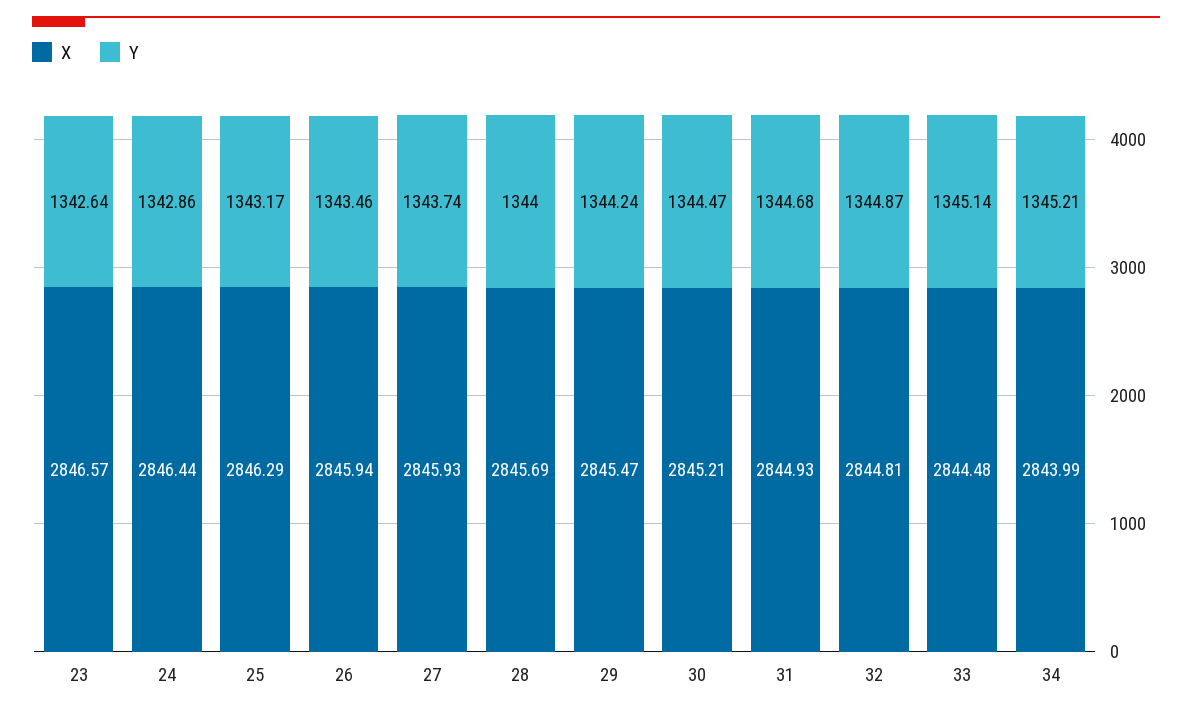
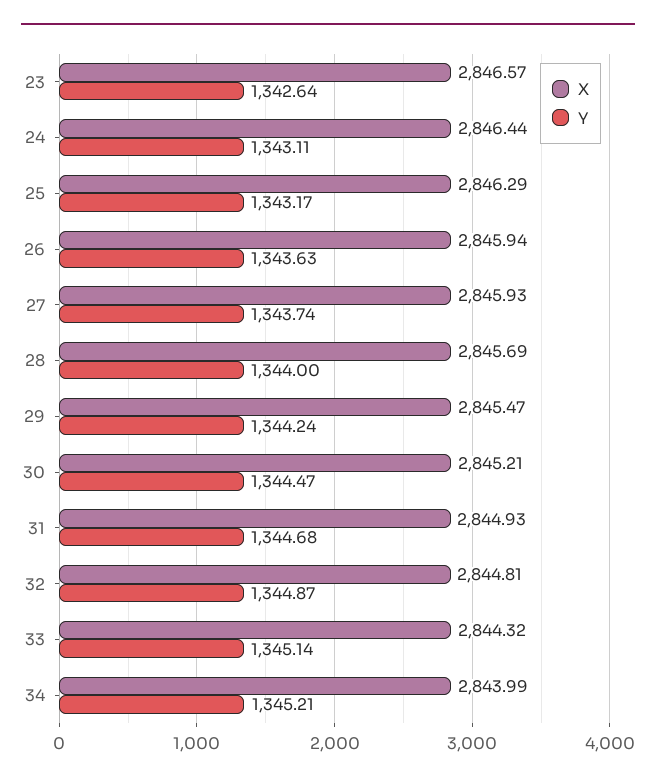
Y, 24: 1342.86 -> 1343.11
Y, 26: 1343.46 -> 1343.63
X, 33: 2844.48 -> 2844.32

